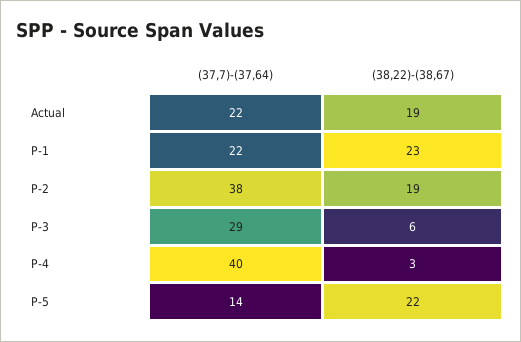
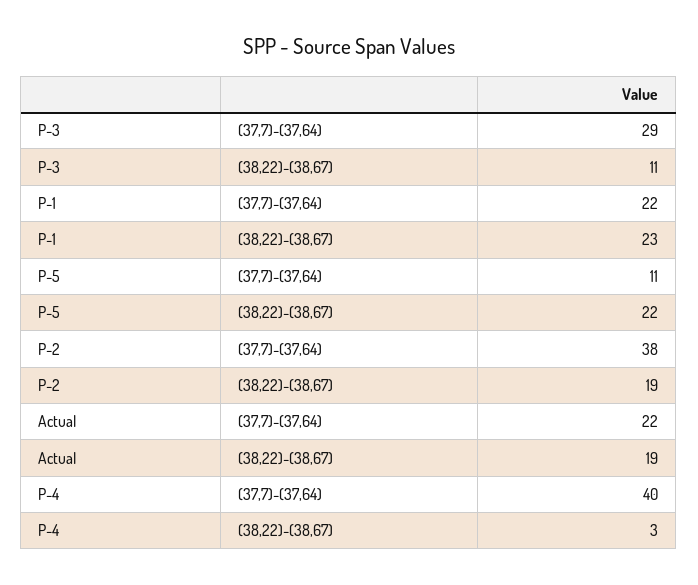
(38,22)-(38,67), P-3: 6 -> 11
(37,7)-(37,64), P-5: 14 -> 11

